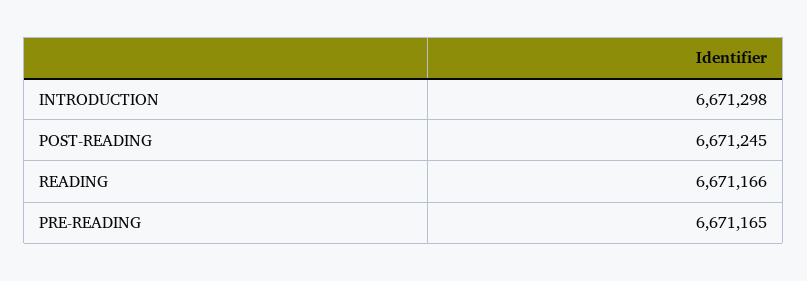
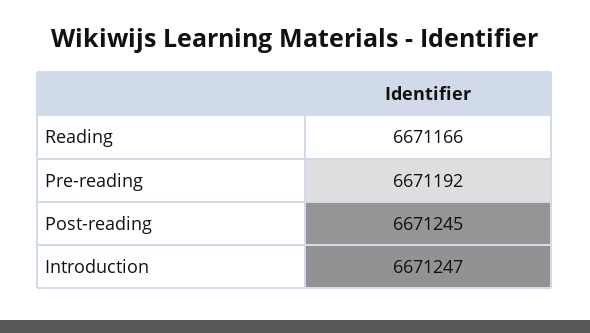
INTRODUCTION: 6671298 -> 6671247
PRE-READING: 6671165 -> 6671192

